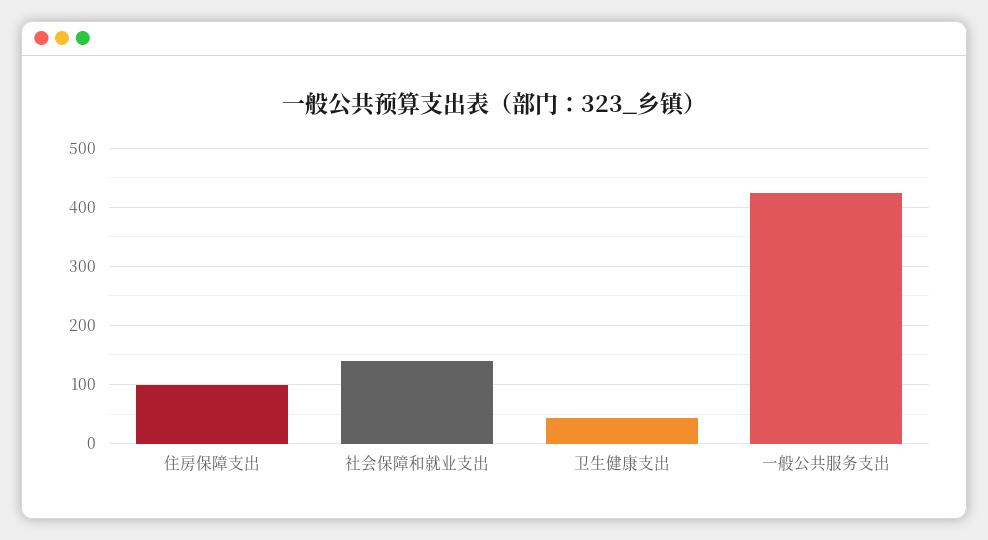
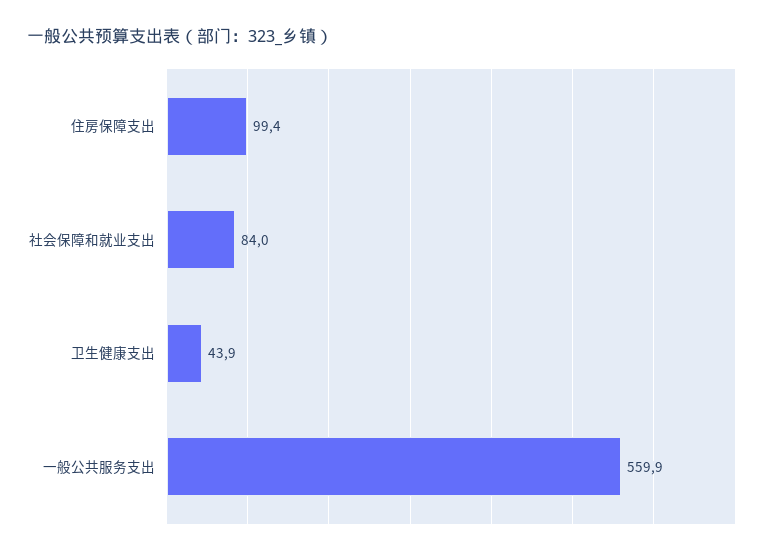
社会保障和就业支出: 140 -> 84
一般公共服务支出: 420 -> 559.9

